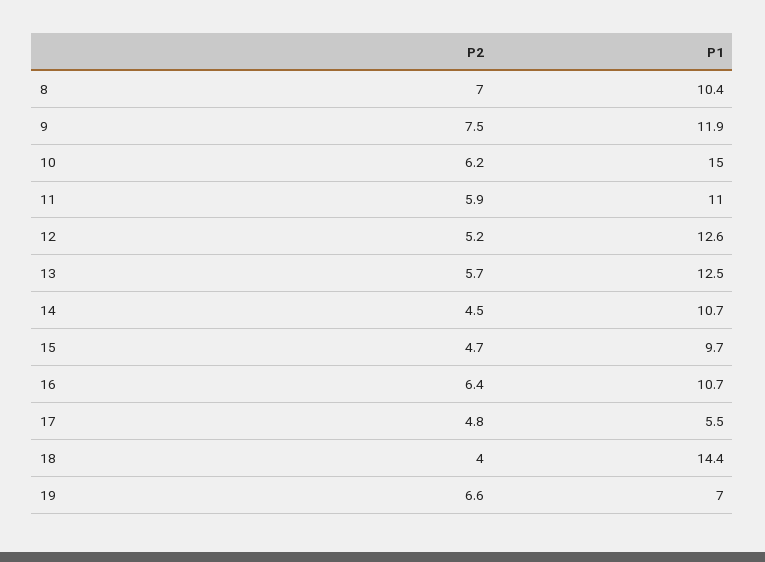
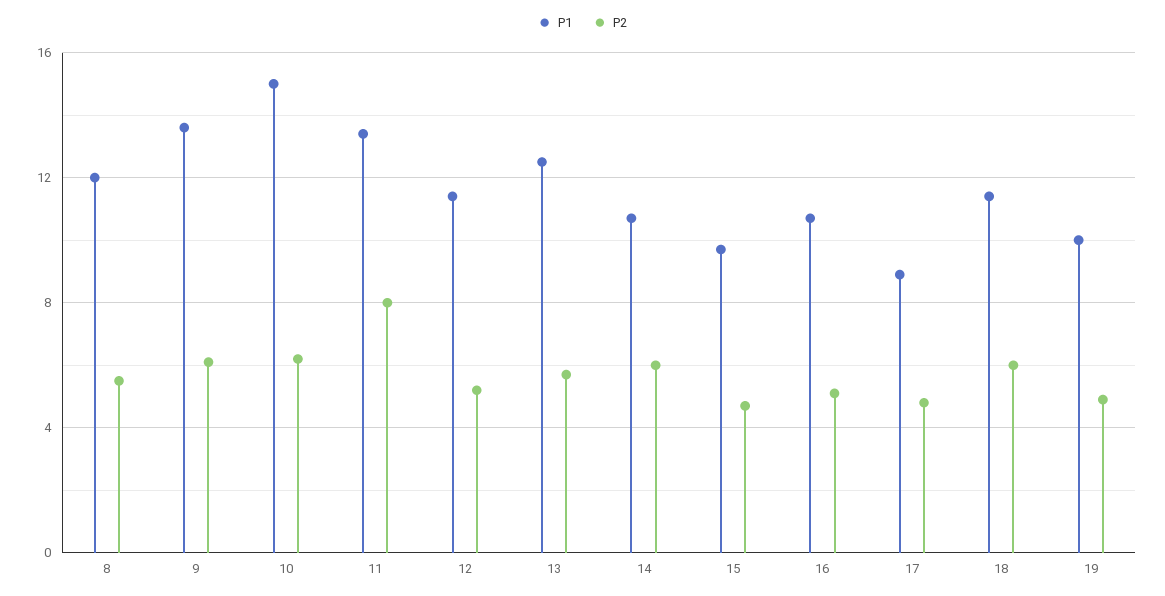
P2, 8: 7 -> 5.5
P1, 8: 10.4 -> 12
P2, 9: 7.5 -> 6
P1, 9: 11.9 -> 13.5
P2, 11: 5.9 -> 8
P1, 11: 11 -> 13.5
P1, 12: 12.6 -> 11.5
P2, 14: 4.5 -> 6
P2, 16: 6.4 -> 5
P1, 17: 5.5 -> 9
P2, 18: 4 -> 6
P1, 18: 14.4 -> 11.5
P2, 19: 6.6 -> 5
P1, 19: 7 -> 10

